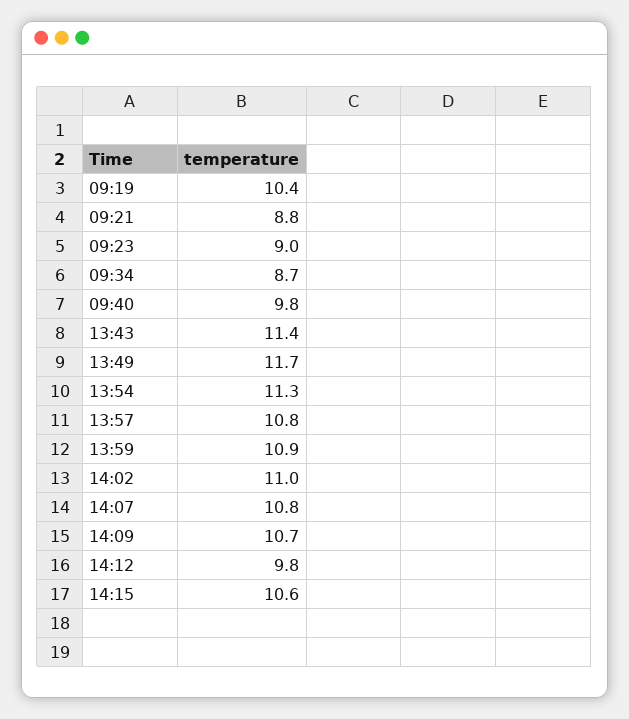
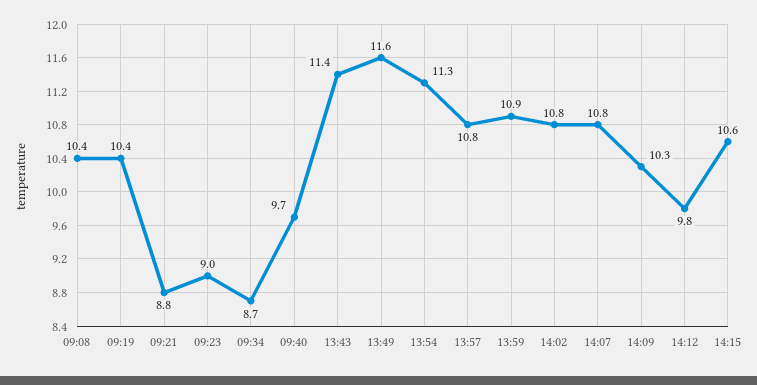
09:40: 9.8 -> 9.7
13:49: 11.7 -> 11.6
14:02: 11 -> 10.8
14:09: 10.7 -> 10.3
09:08: none -> 10.4

